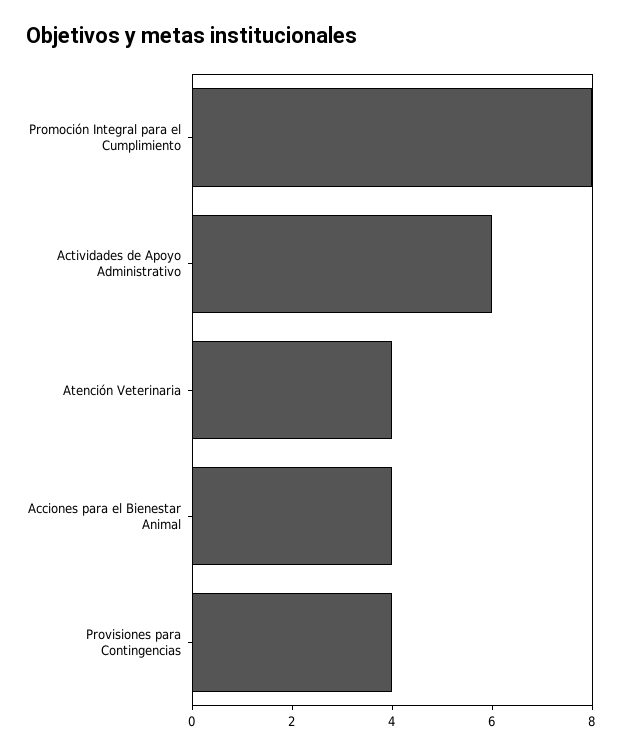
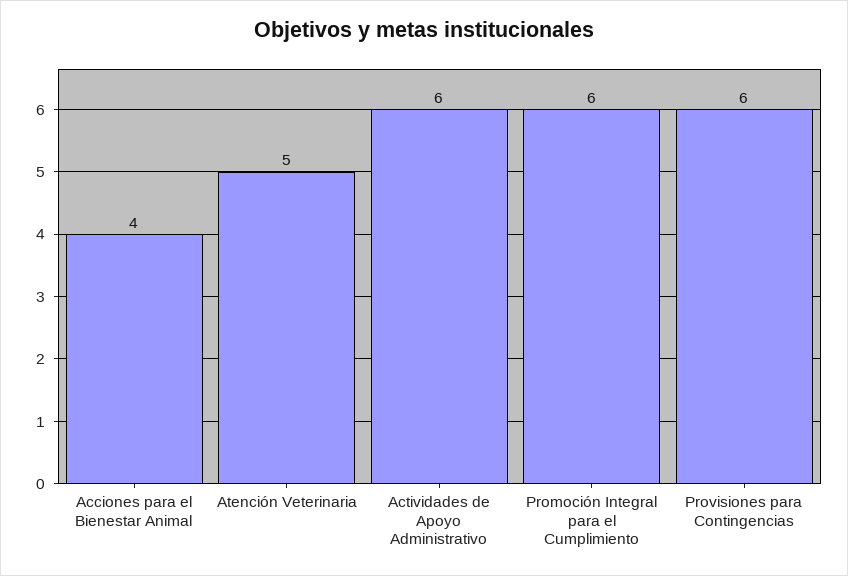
Promoción Integral para el Cumplimiento: 8 -> 6
Atención Veterinaria: 4 -> 5
Provisiones para Contingencias: 4 -> 6

